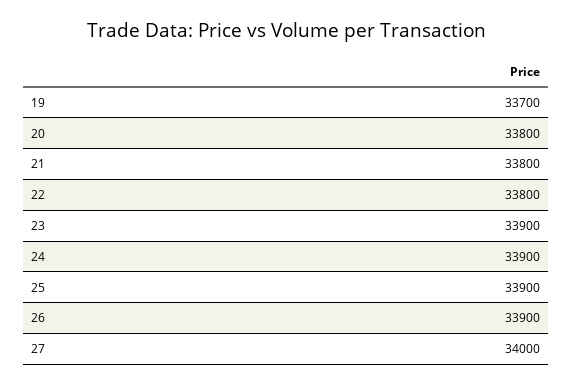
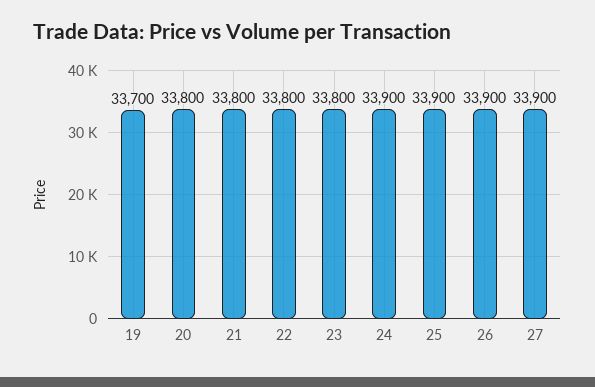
23: 33900 -> 33800
27: 34000 -> 33900

